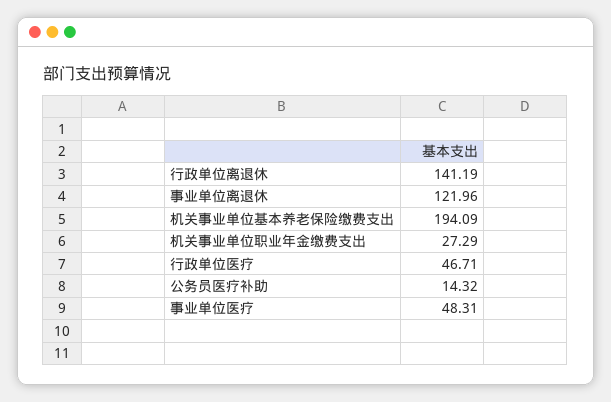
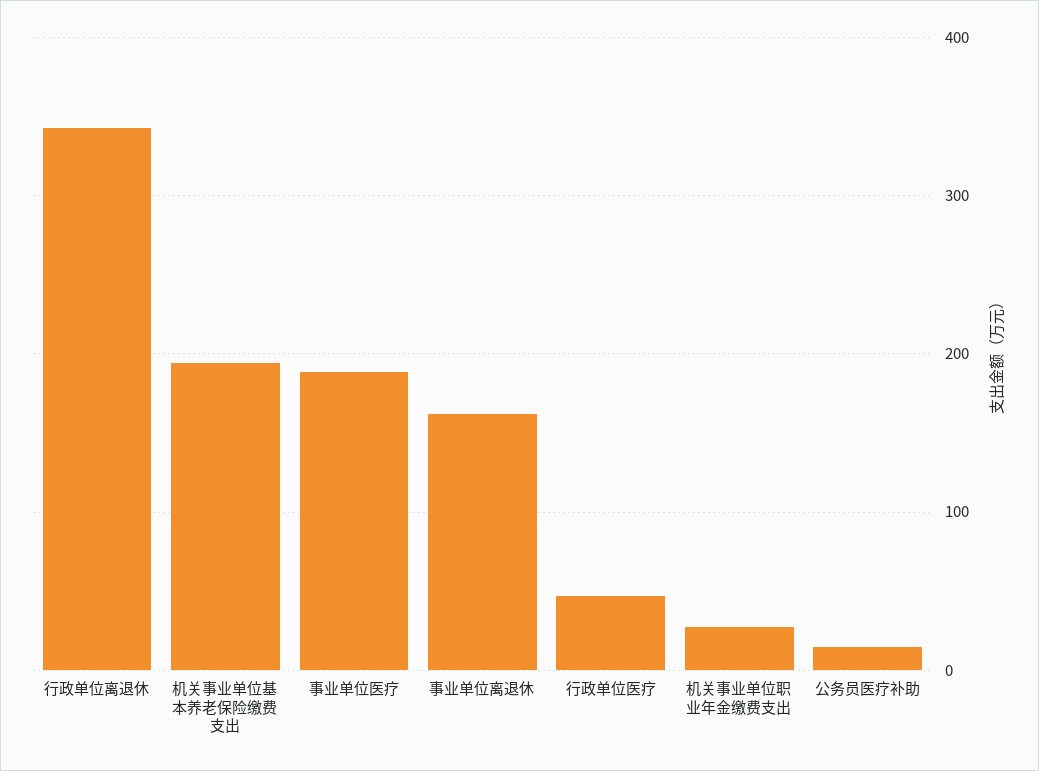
行政单位离退休: 141.19 -> 340
事业单位离退休: 121.96 -> 160
事业单位医疗: 48.31 -> 190

